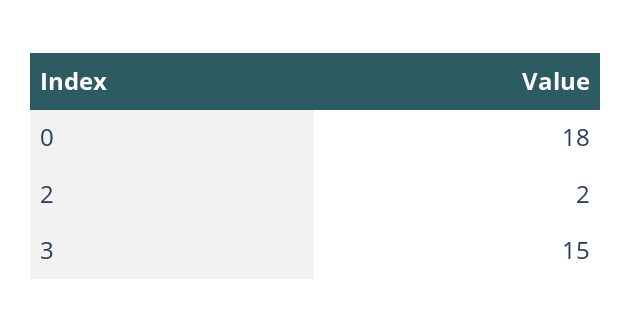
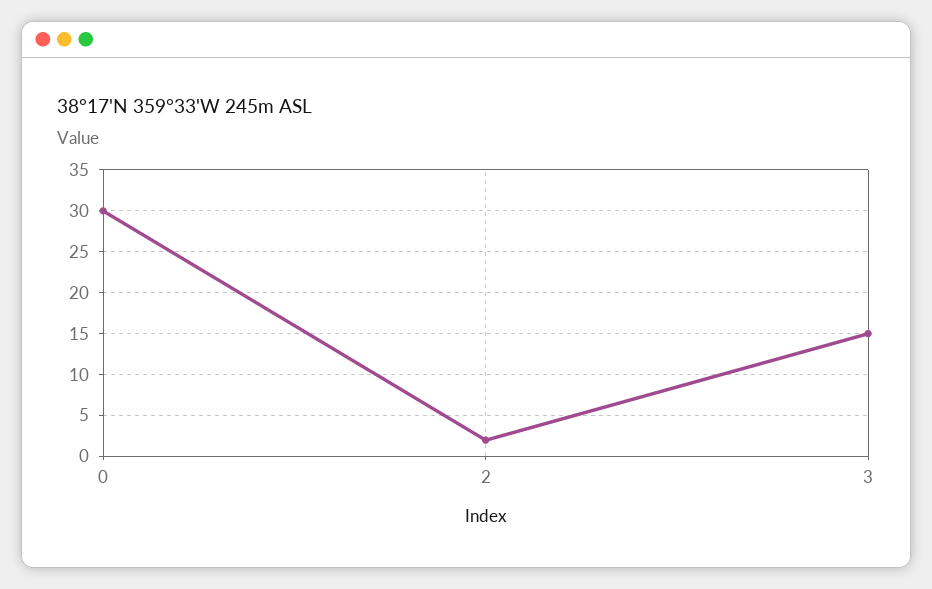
0: 18 -> 30

